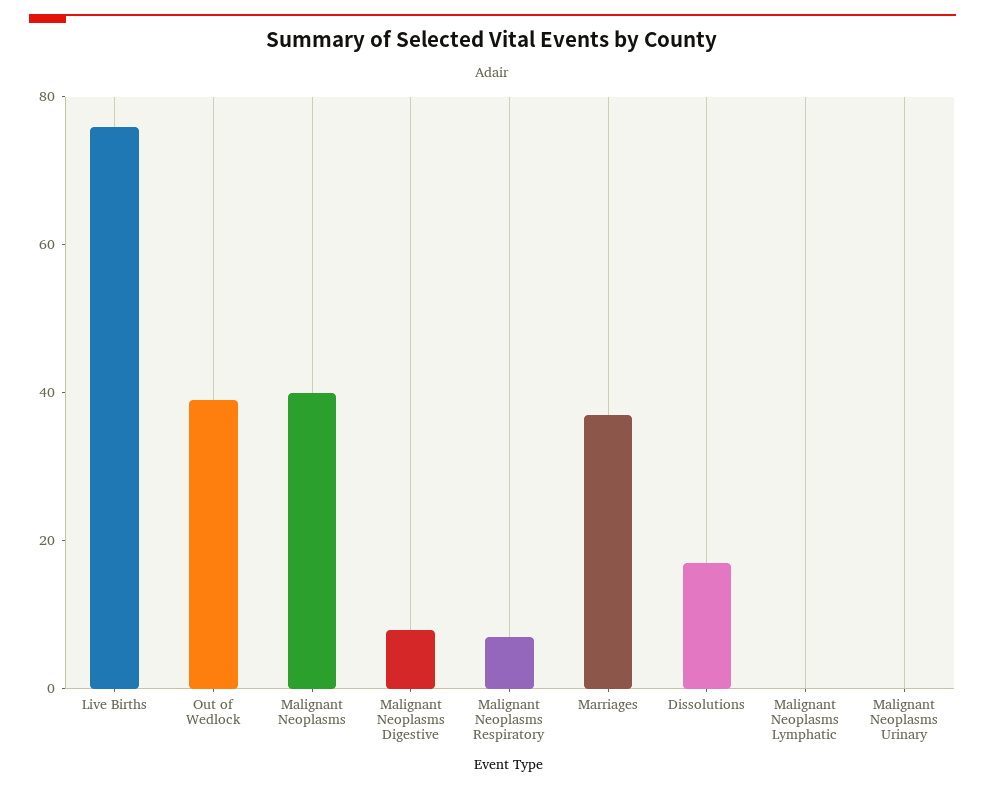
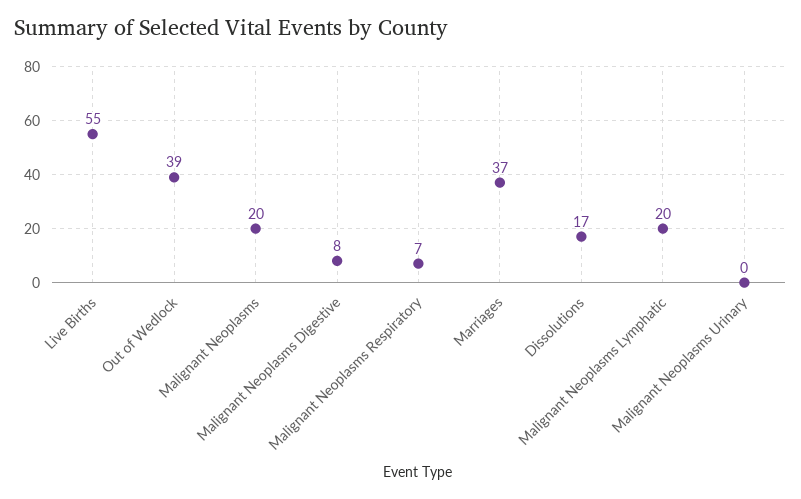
Live Births: 75 -> 55
Malignant Neoplasms: 40 -> 20
Malignant Neoplasms Lymphatic: 0 -> 20

